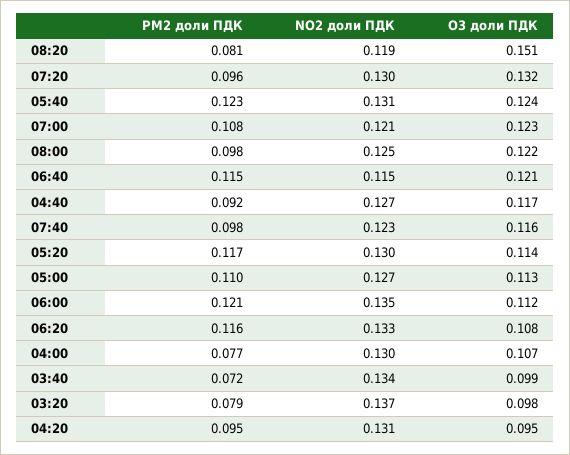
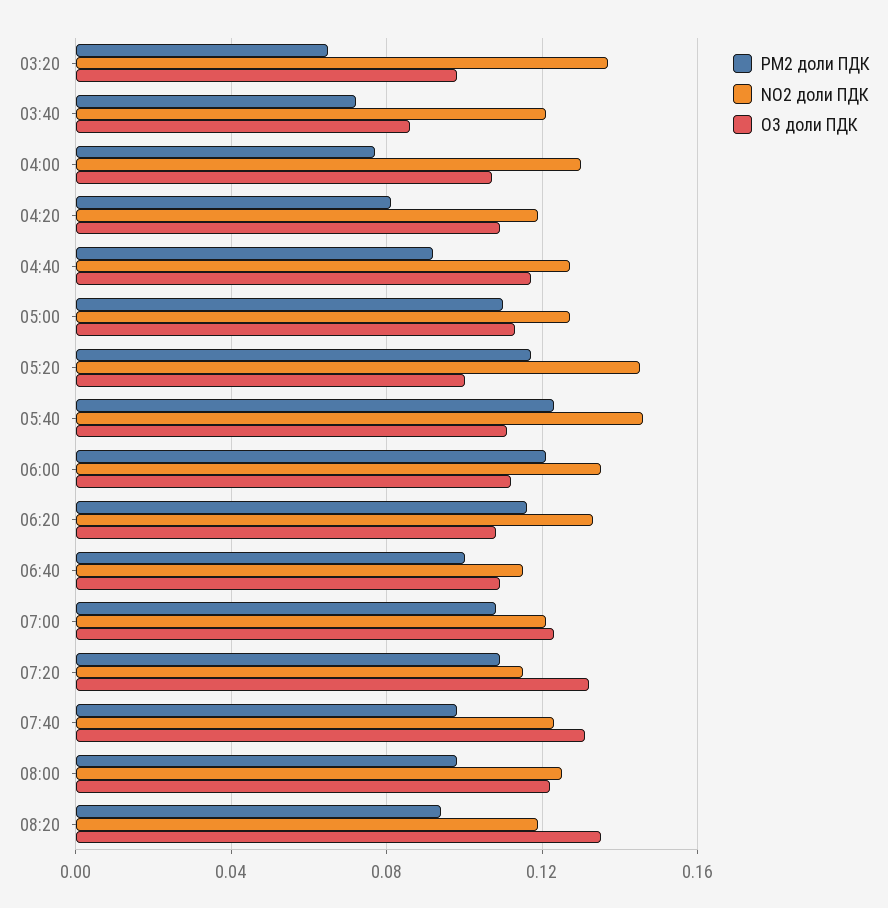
PM2 доли ПДК, 08:20: 0.081 -> 0.095
O3 доли ПДК, 08:20: 0.151 -> 0.135
PM2 доли ПДК, 07:20: 0.096 -> 0.11
NO2 доли ПДК, 07:20: 0.13 -> 0.115
NO2 доли ПДК, 05:40: 0.131 -> 0.145
O3 доли ПДК, 05:40: 0.124 -> 0.11
PM2 доли ПДК, 06:40: 0.115 -> 0.1
O3 доли ПДК, 06:40: 0.121 -> 0.11
O3 доли ПДК, 07:40: 0.116 -> 0.13
NO2 доли ПДК, 05:20: 0.13 -> 0.145
O3 доли ПДК, 05:20: 0.114 -> 0.1
NO2 доли ПДК, 03:40: 0.134 -> 0.12
O3 доли ПДК, 03:40: 0.099 -> 0.085
PM2 доли ПДК, 03:20: 0.079 -> 0.065
PM2 доли ПДК, 04:20: 0.095 -> 0.08
NO2 доли ПДК, 04:20: 0.131 -> 0.12
O3 доли ПДК, 04:20: 0.095 -> 0.11

